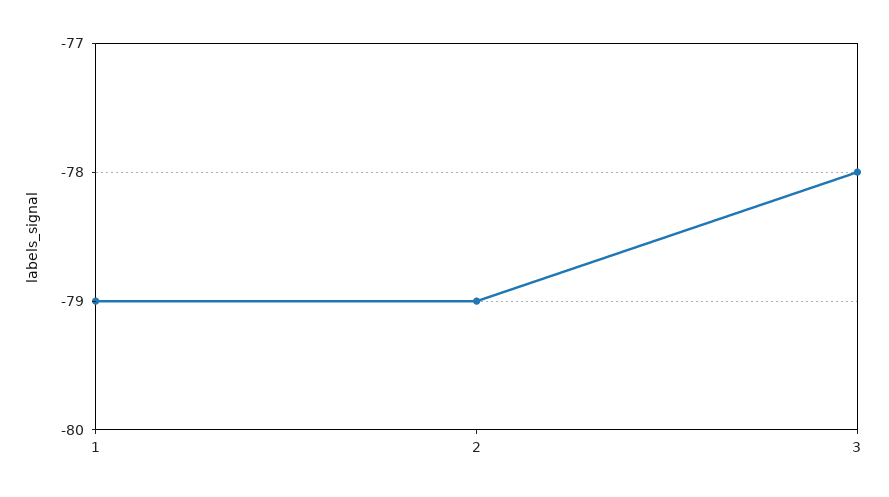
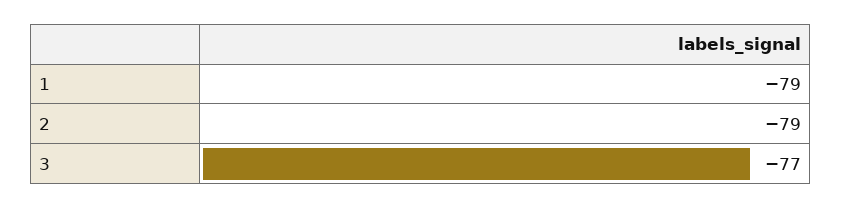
3: -78 -> -77

